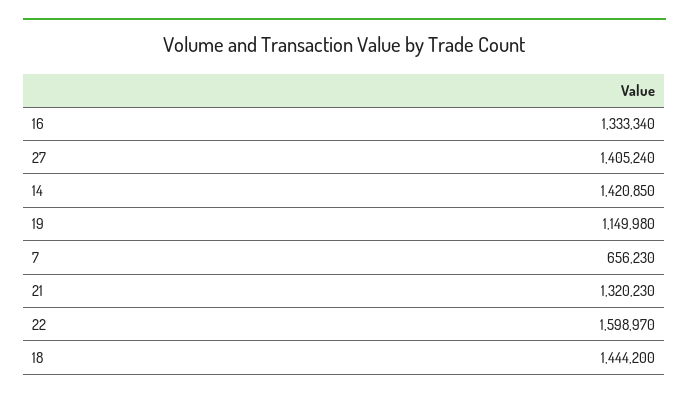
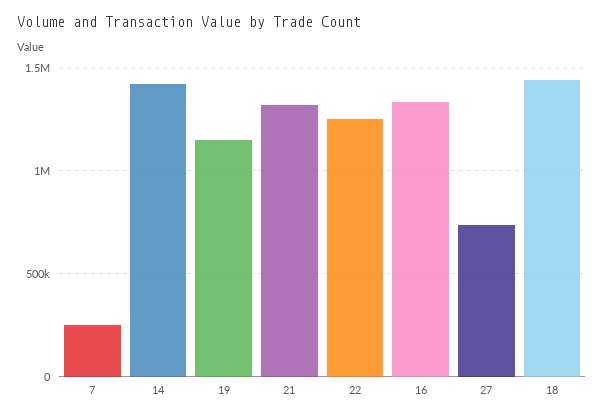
27: 1405240 -> 750000
7: 656230 -> 250000
22: 1598970 -> 1250000

